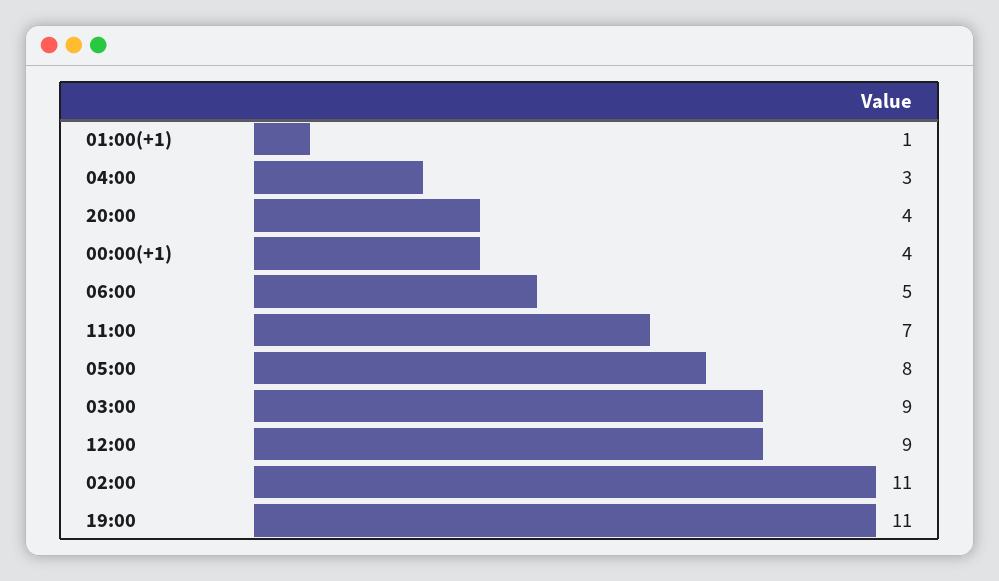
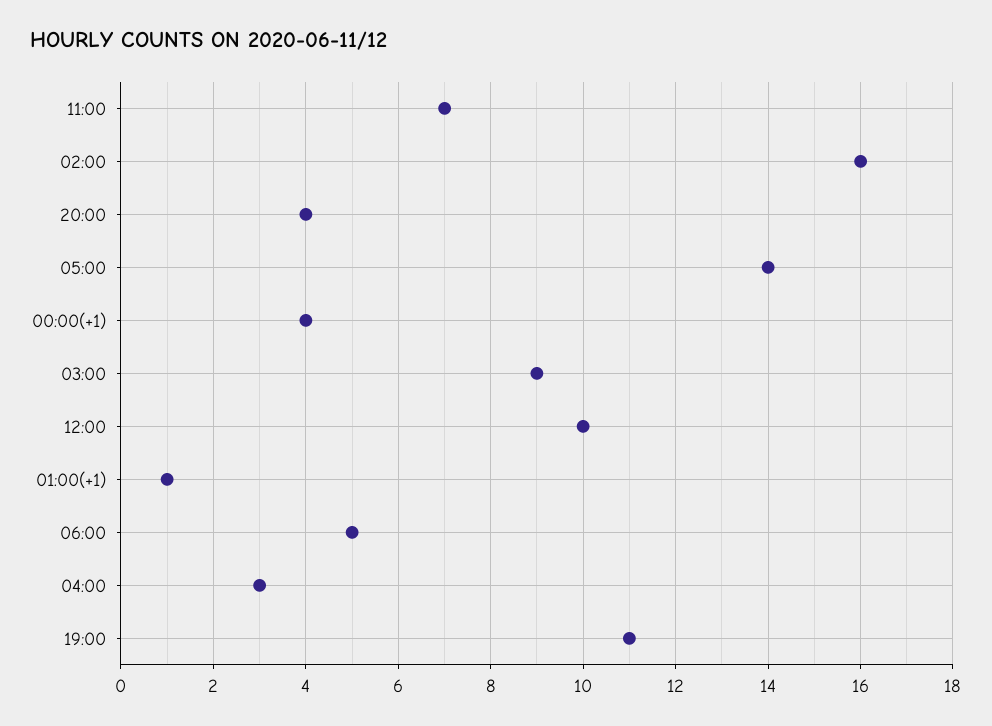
05:00: 8 -> 14
12:00: 9 -> 10
02:00: 11 -> 16

